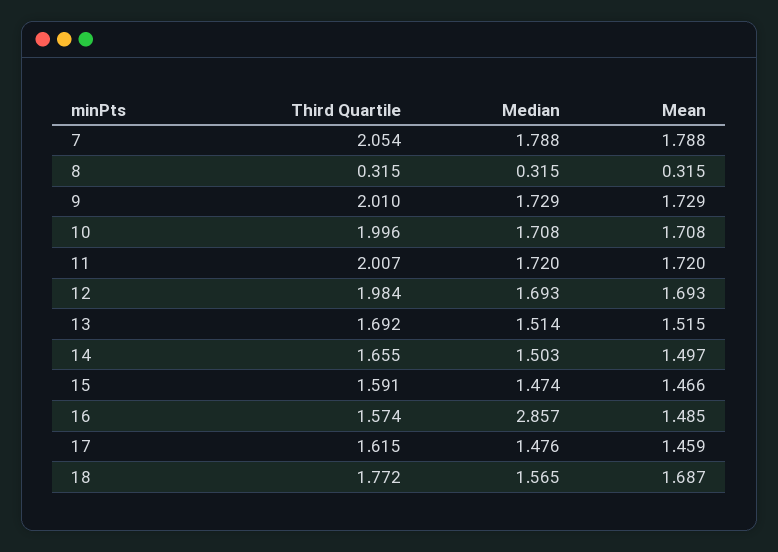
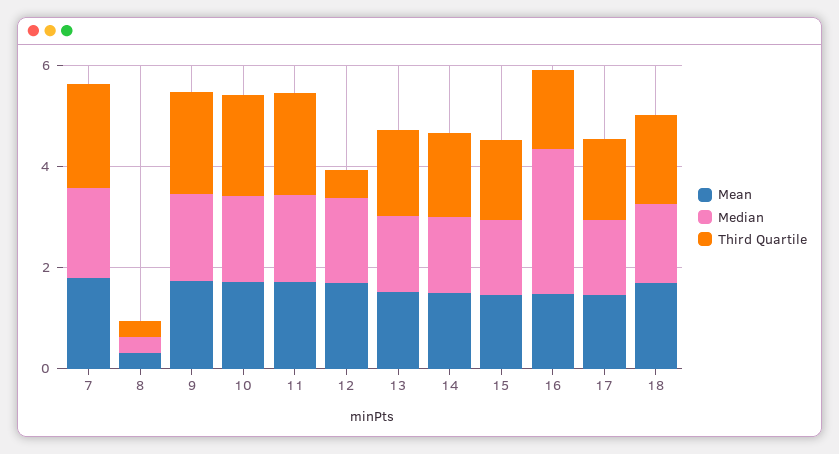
Third Quartile, 12: 1.984 -> 0.5

